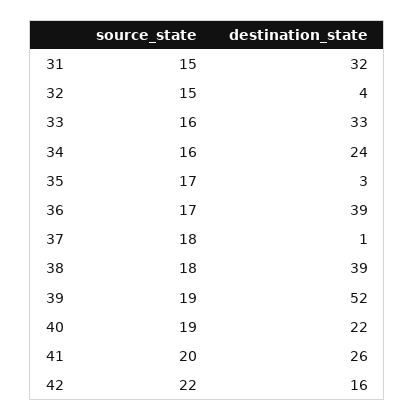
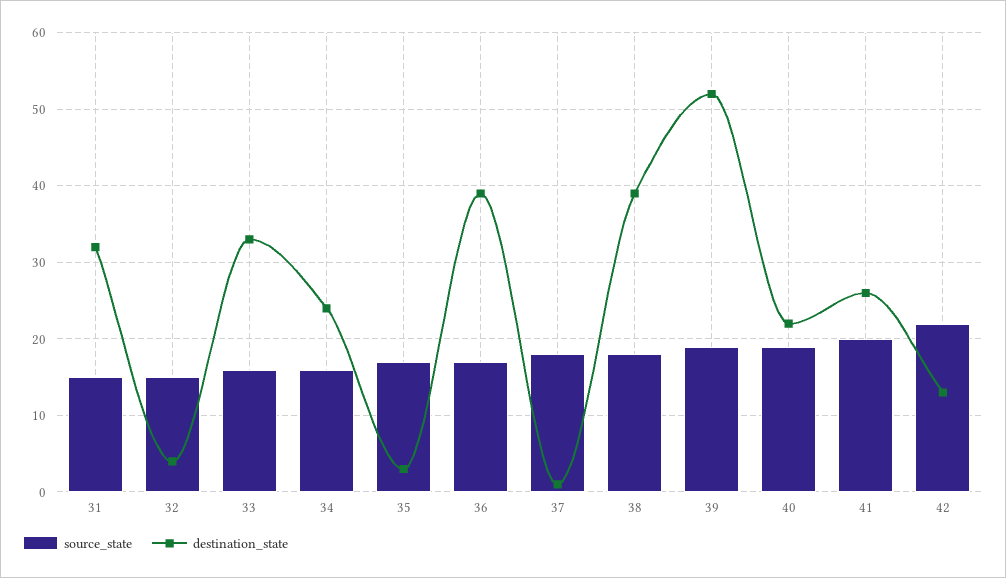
destination_state, 42: 16 -> 13

